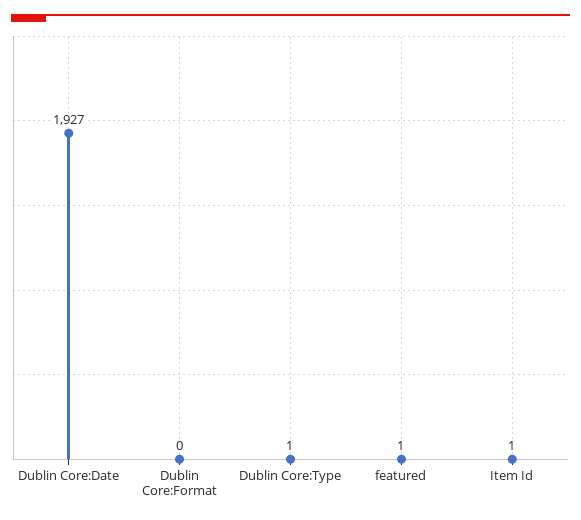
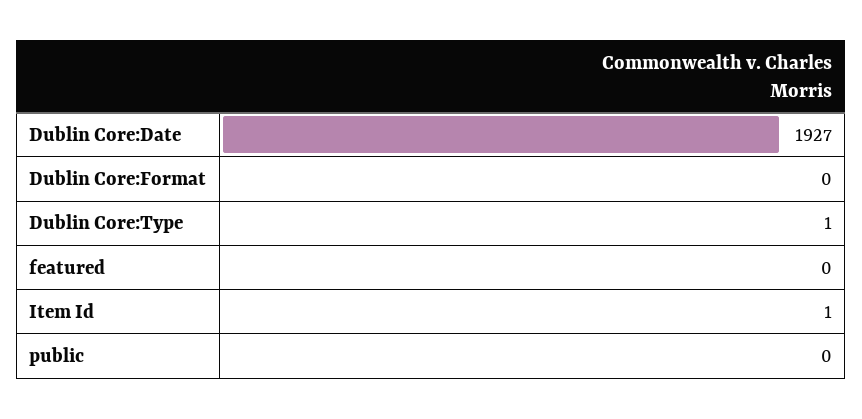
featured: 1 -> 0
public: none -> 0

